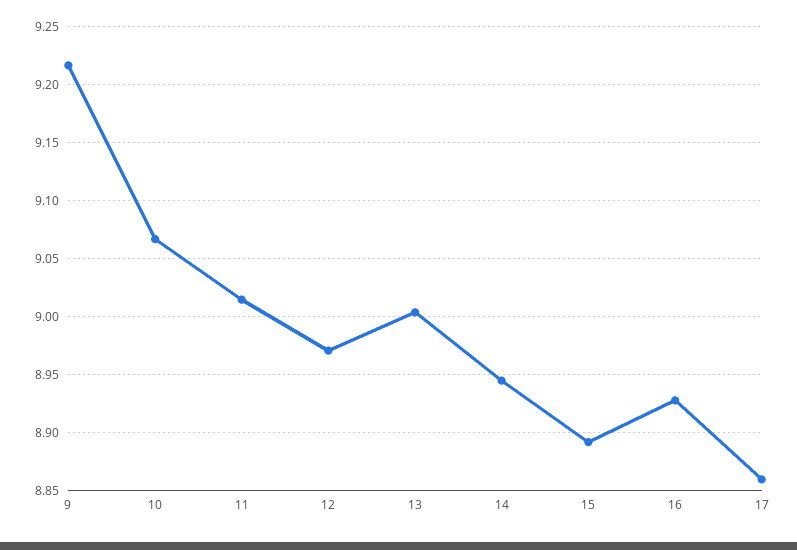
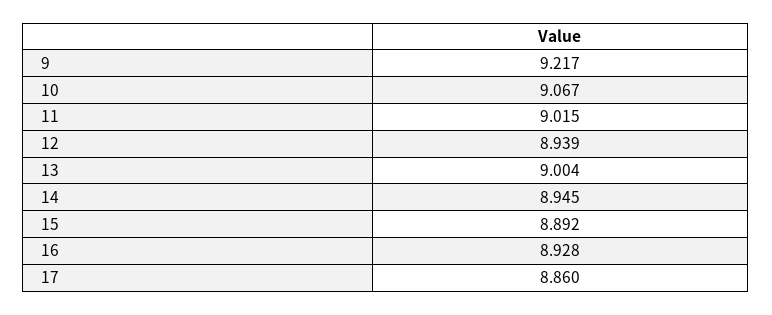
12: 8.97 -> 8.939

